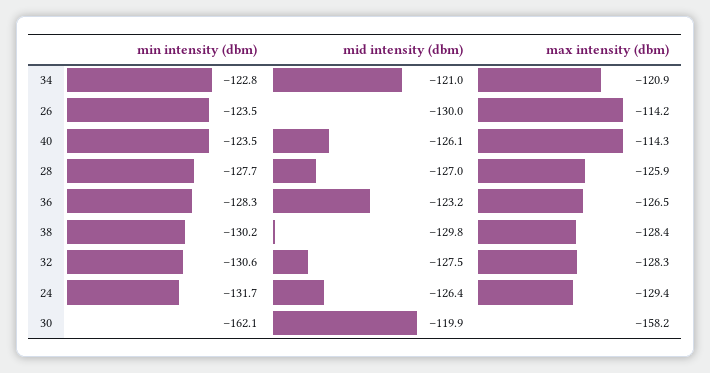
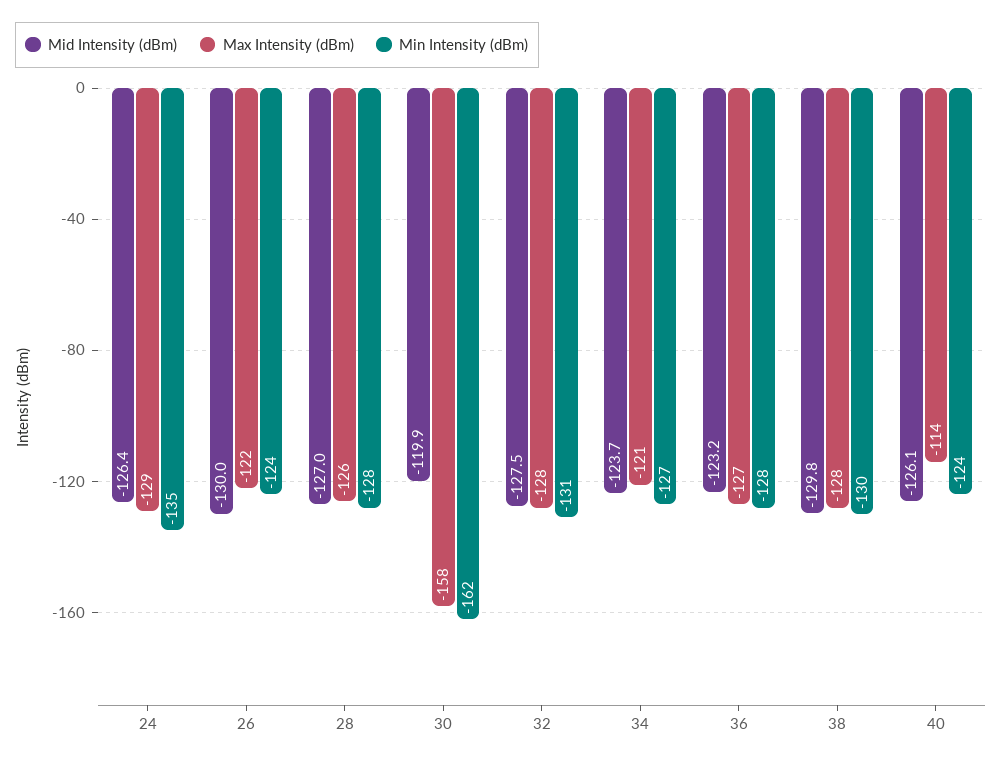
min intensity (dbm), 34: -122.8 -> -127
mid intensity (dbm), 34: -121 -> -123.7
max intensity (dbm), 26: -114.2 -> -122
min intensity (dbm), 24: -131.7 -> -135

